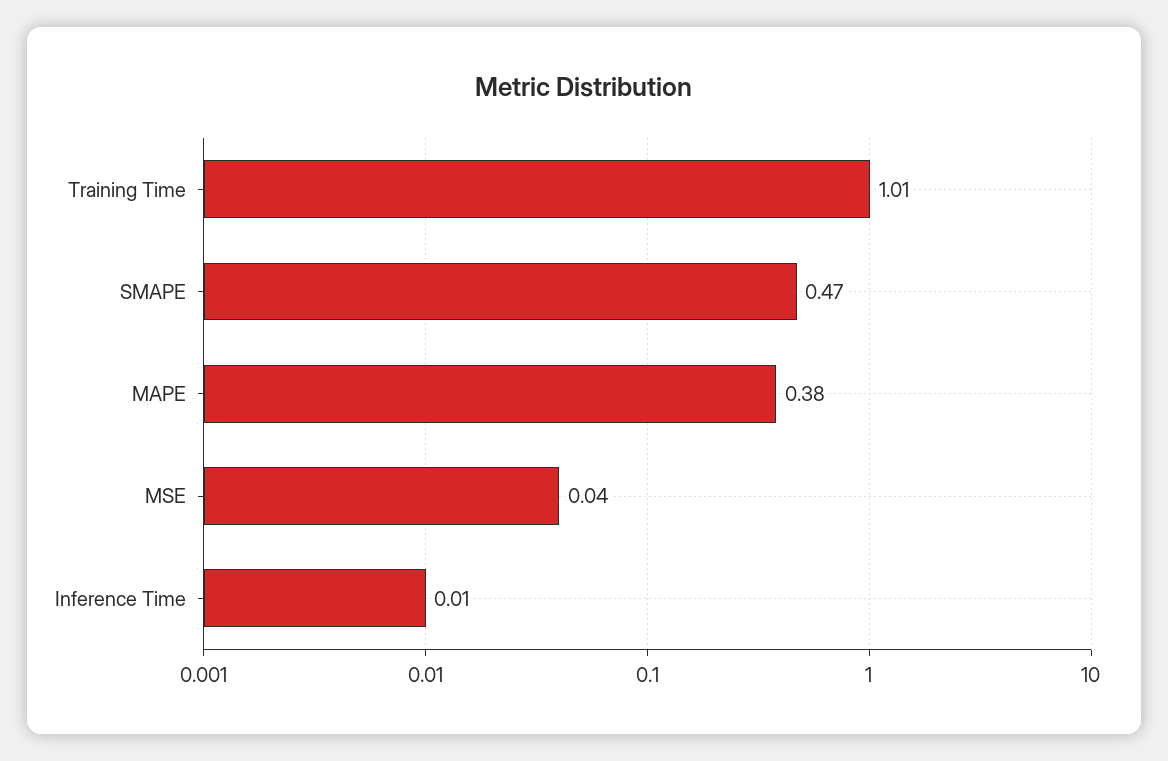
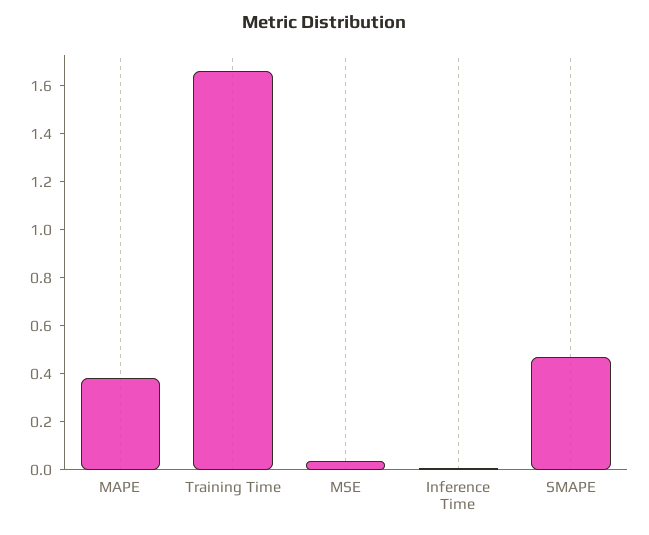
Training Time: 1.01 -> 1.65

